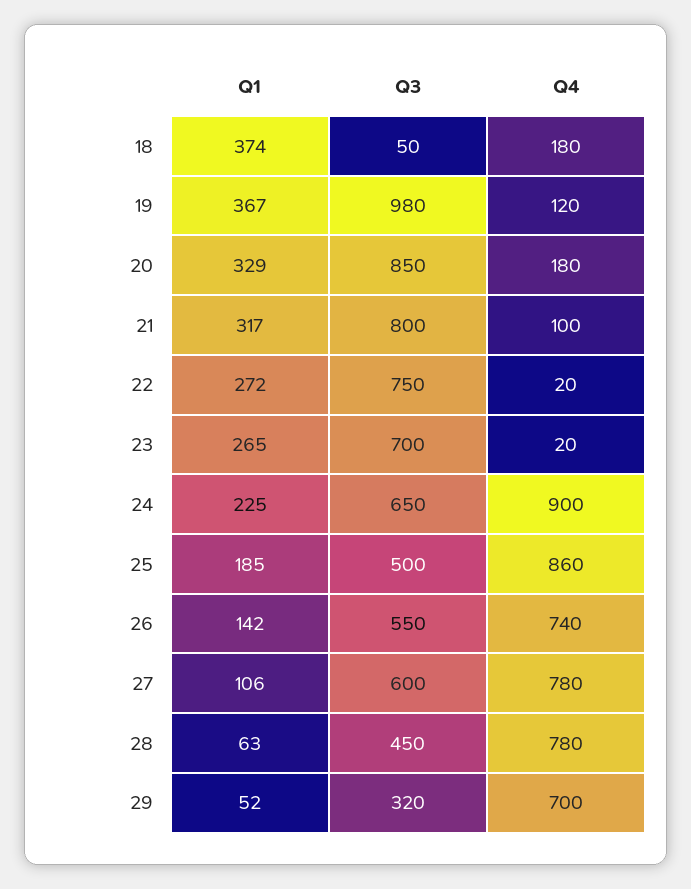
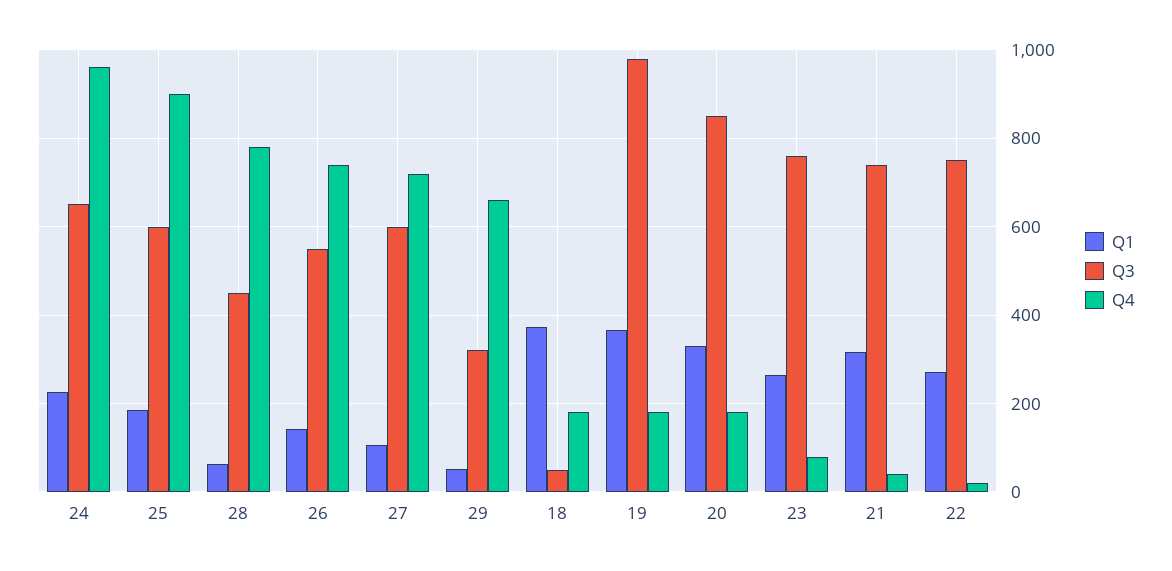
Q4, 19: 120 -> 180
Q3, 21: 800 -> 740
Q4, 21: 100 -> 40
Q3, 23: 700 -> 760
Q4, 23: 20 -> 80
Q4, 24: 900 -> 960
Q3, 25: 500 -> 600
Q4, 25: 860 -> 900
Q4, 27: 780 -> 720
Q4, 29: 700 -> 660

